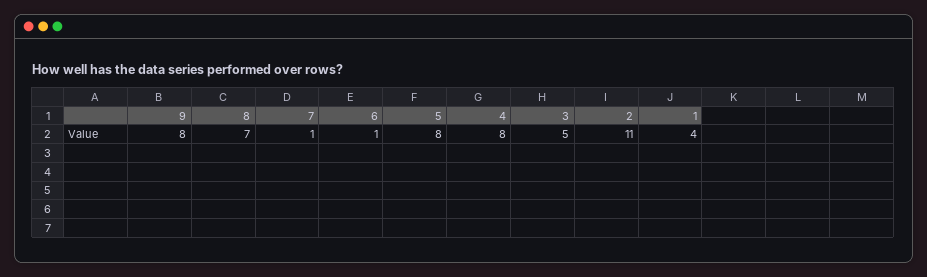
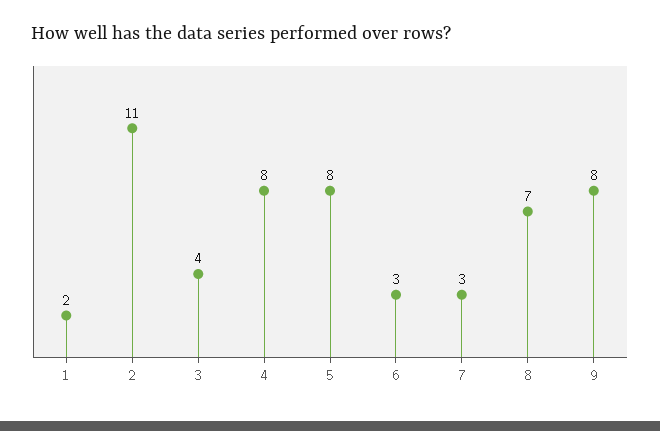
7: 1 -> 3
6: 1 -> 3
3: 5 -> 4
1: 4 -> 2

